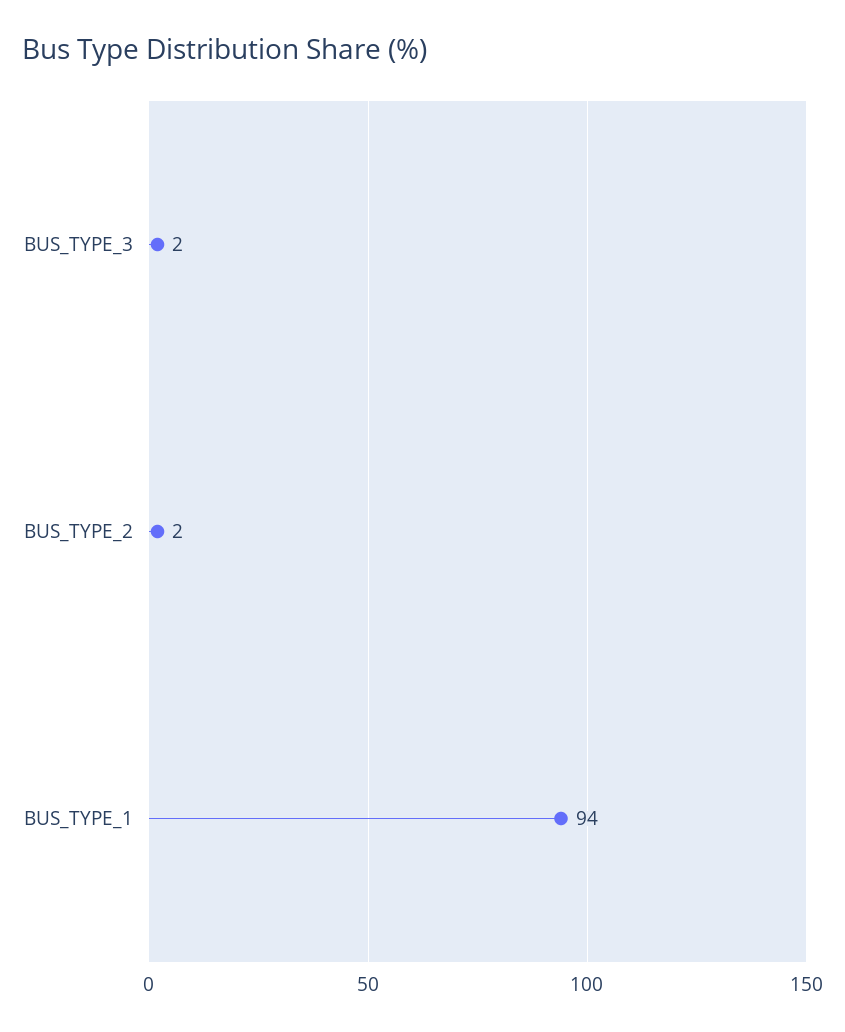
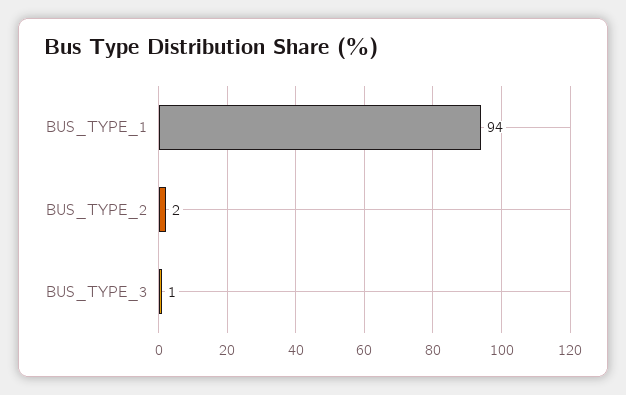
BUS_TYPE_3: 2 -> 1

